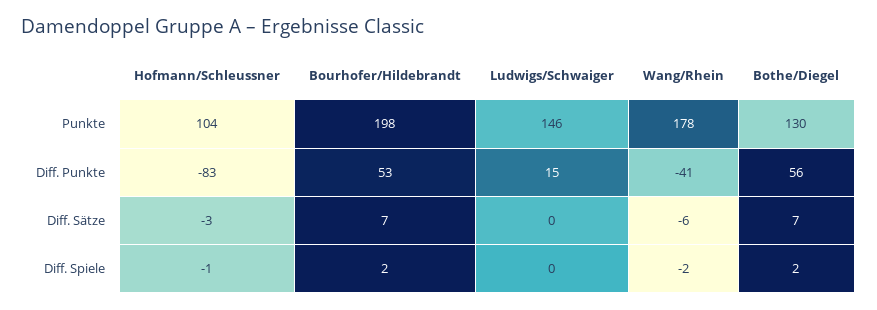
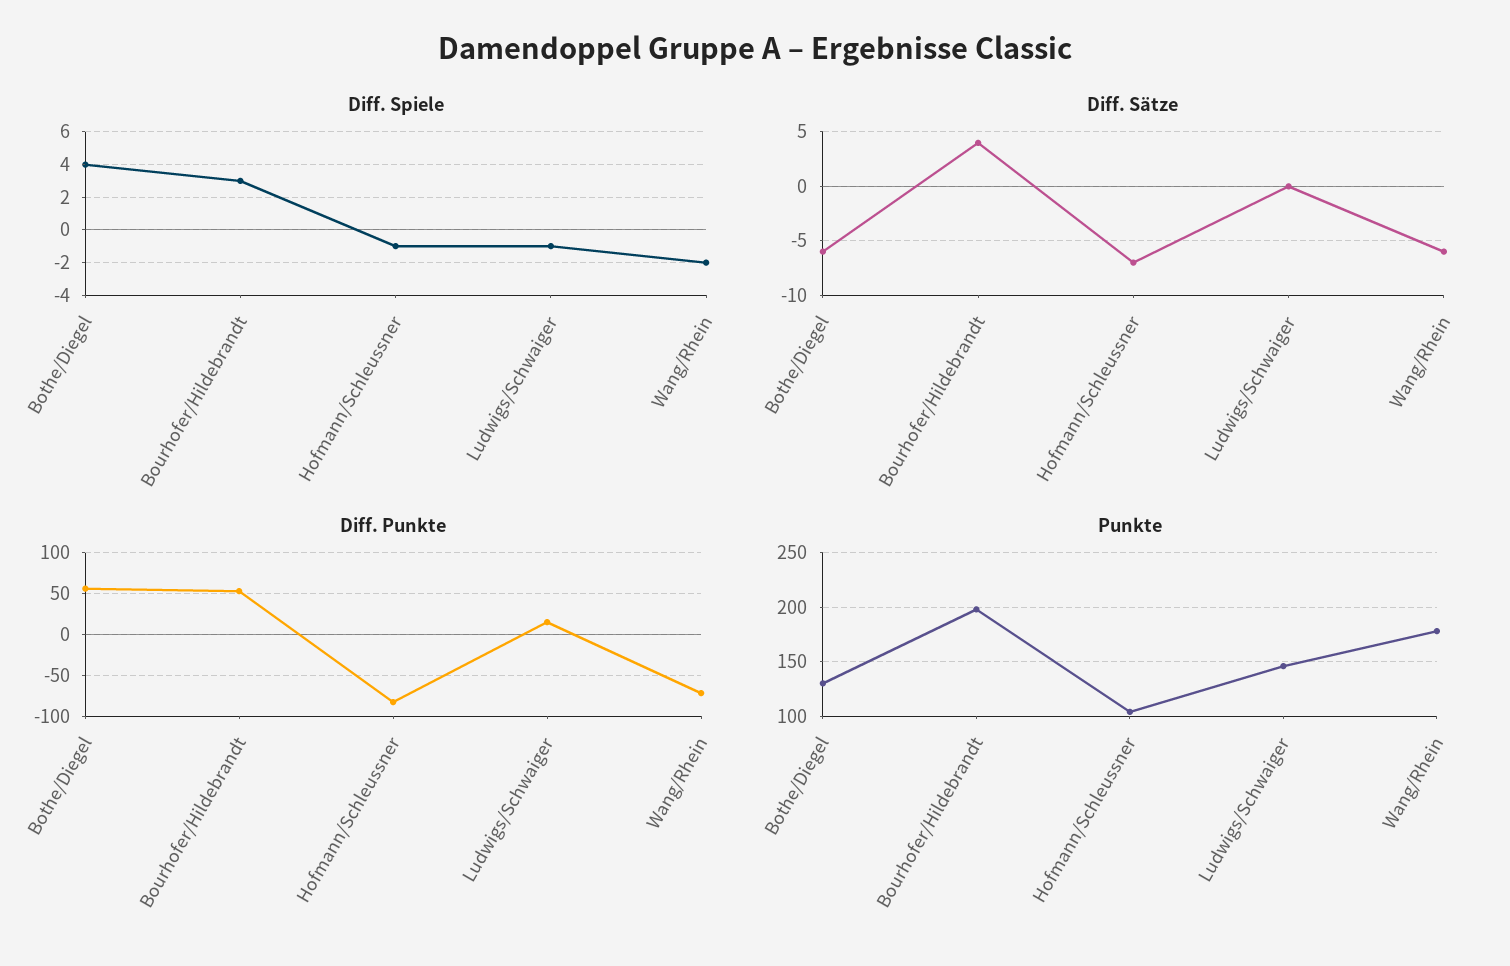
Diff. Punkte, Wang/Rhein: -41 -> -70
Diff. Sätze, Hofmann/Schleussner: -3 -> -7
Diff. Sätze, Bourhofer/Hildebrandt: 7 -> 4
Diff. Sätze, Bothe/Diegel: 7 -> -6
Diff. Spiele, Bourhofer/Hildebrandt: 2 -> 3
Diff. Spiele, Ludwigs/Schwaiger: 0 -> -1
Diff. Spiele, Bothe/Diegel: 2 -> 4

